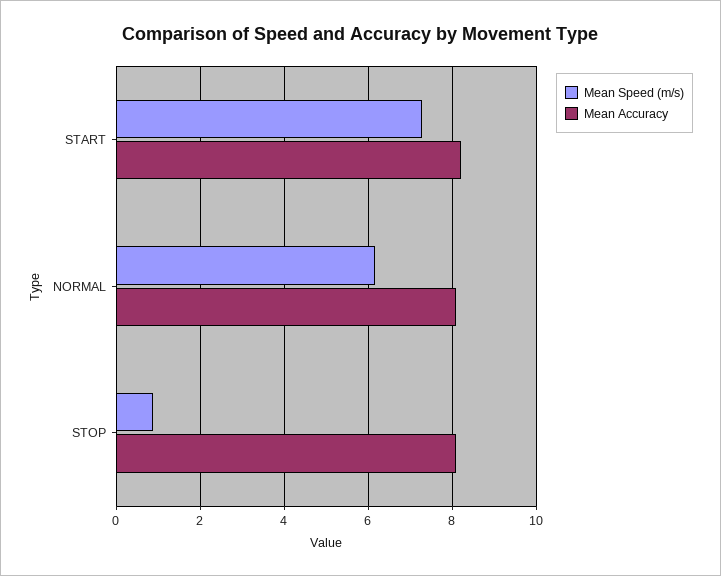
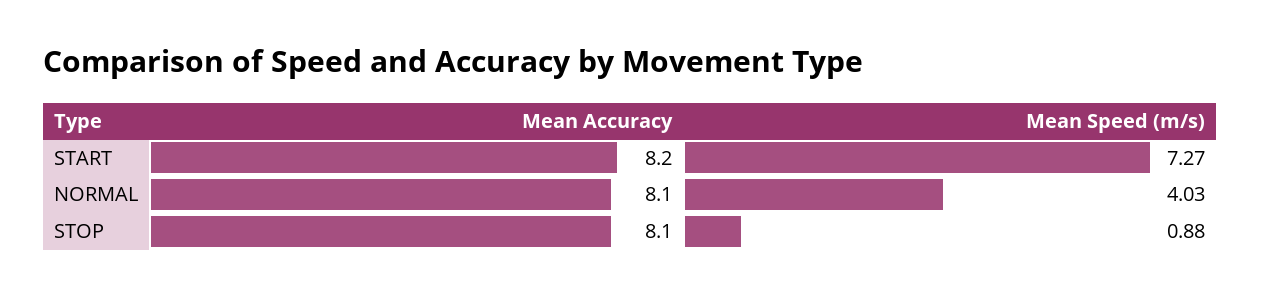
Mean Speed (m/s), NORMAL: 6.2 -> 4.03

